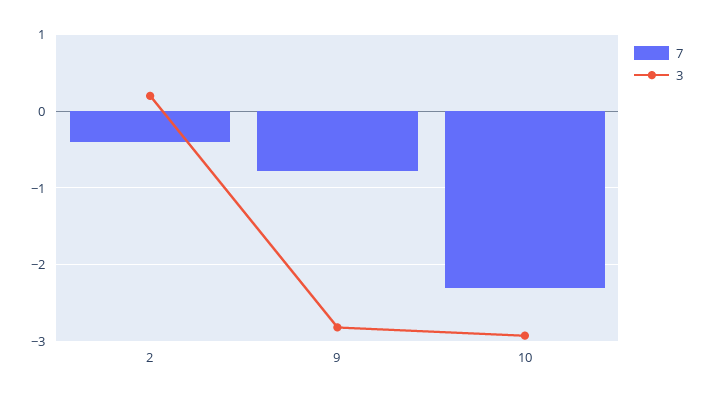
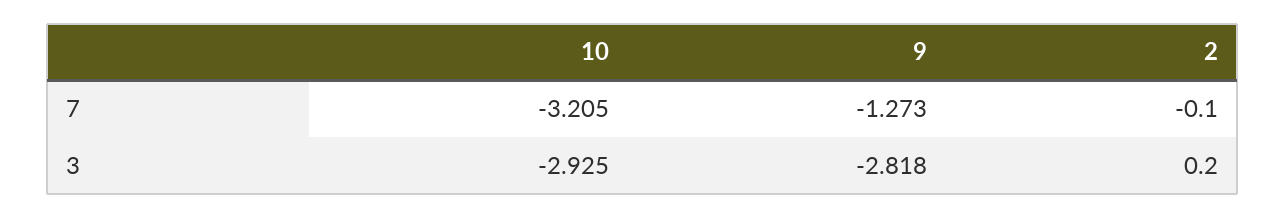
7, 2: -0.4 -> -0.1
7, 9: -0.8 -> -1.273
7, 10: -2.3 -> -3.205

